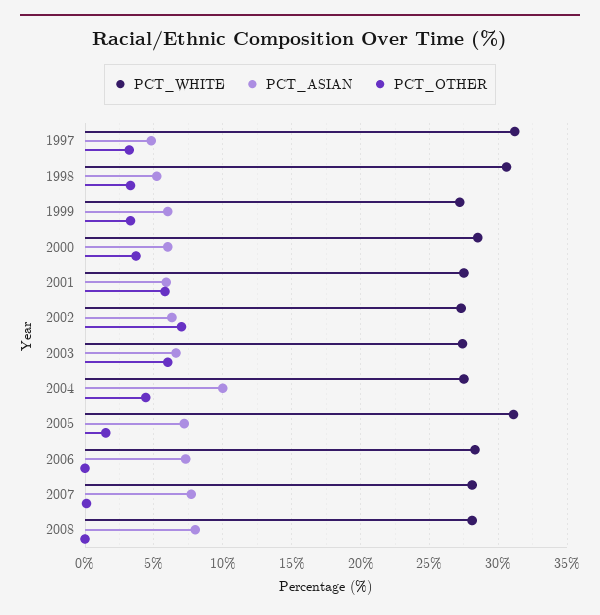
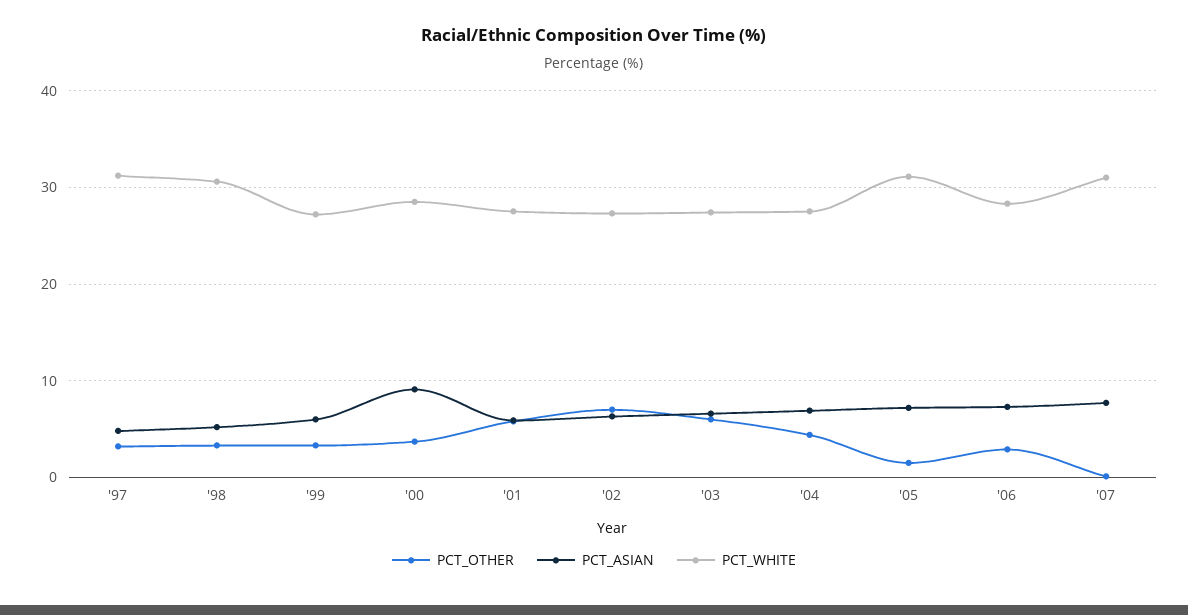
PCT_ASIAN, 2000: 6 -> 9
PCT_ASIAN, 2004: 10 -> 7
PCT_OTHER, 2006: 0 -> 3
PCT_WHITE, 2007: 28 -> 31
PCT_WHITE, 2008: 28 -> none
PCT_ASIAN, 2008: 8 -> none
PCT_OTHER, 2008: 0 -> none

